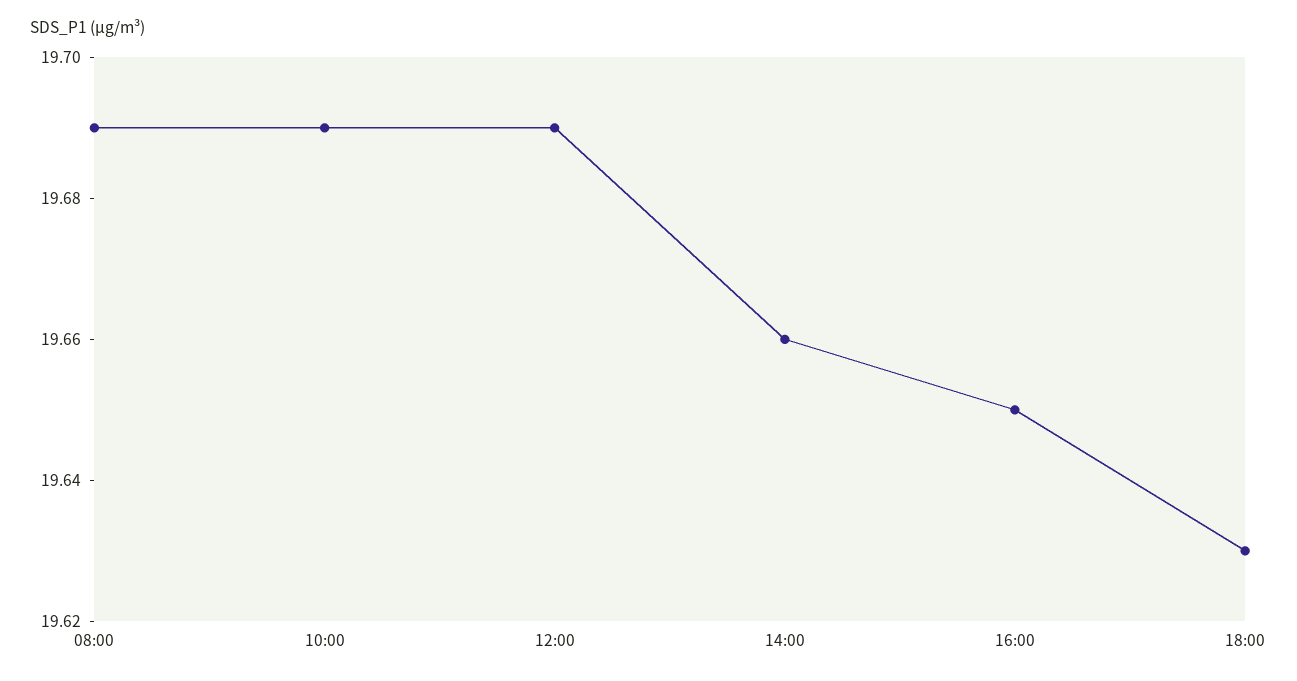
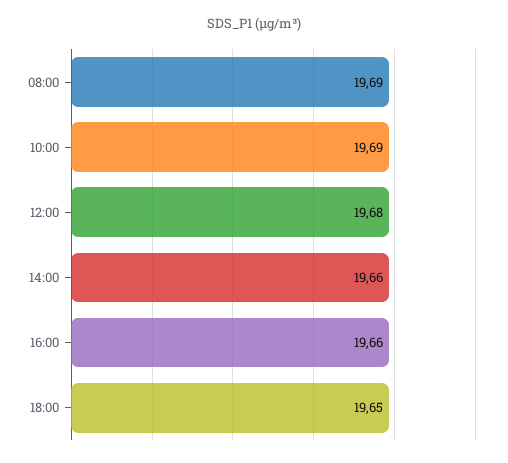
12:00: 19.69 -> 19.68
16:00: 19.65 -> 19.66
18:00: 19.63 -> 19.65

